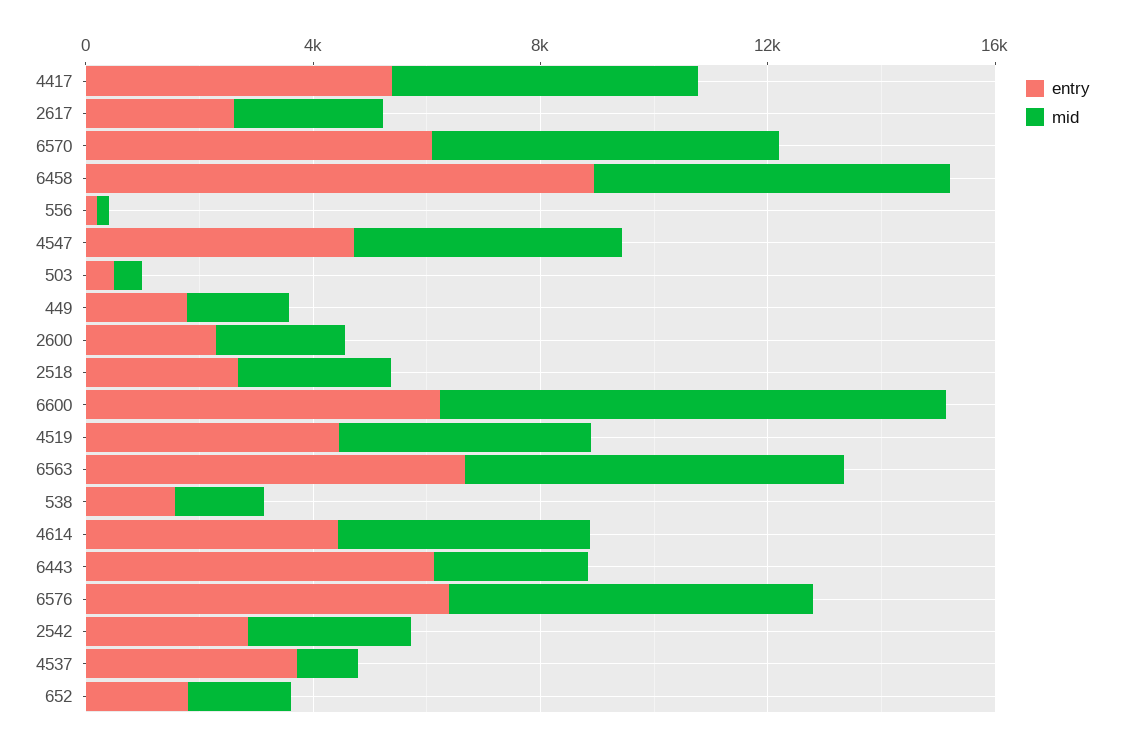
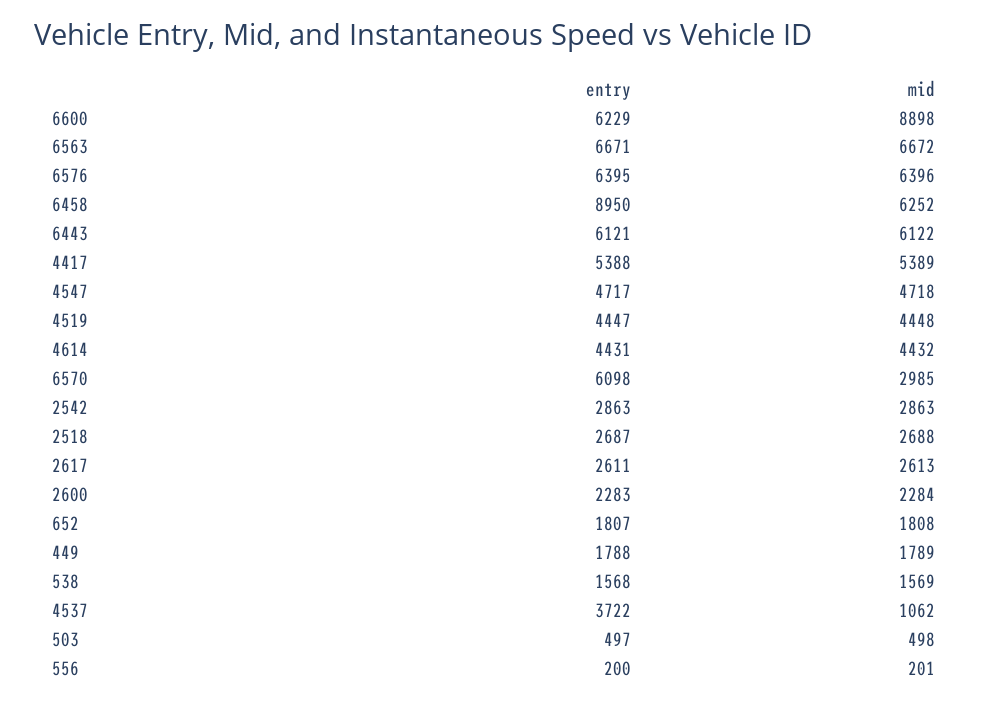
mid, 6570: 6000 -> 2985
mid, 6443: 3000 -> 6122

